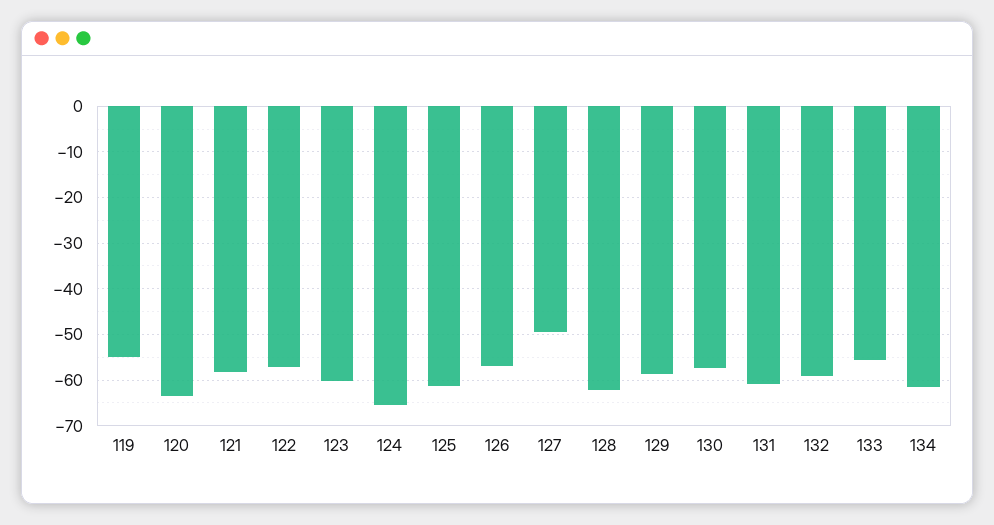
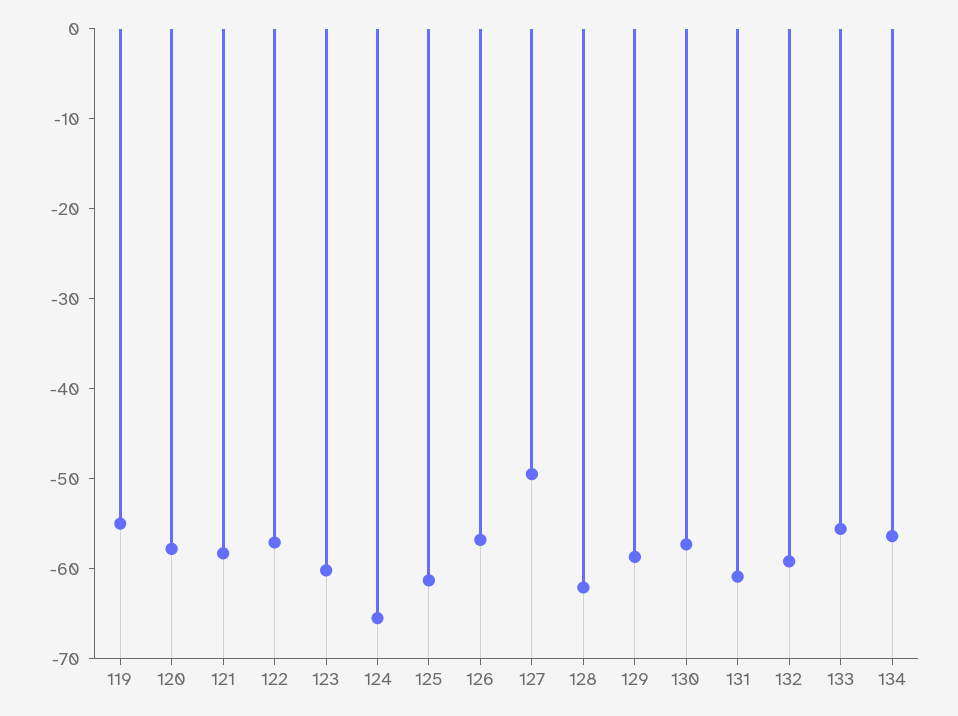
120: -64 -> -58
134: -62 -> -56

